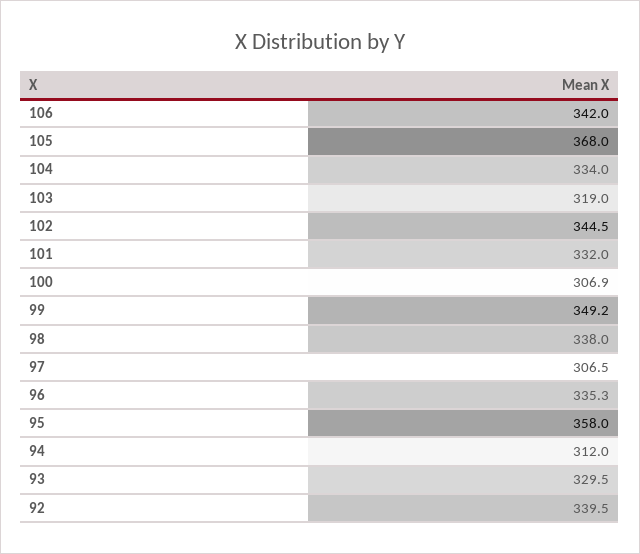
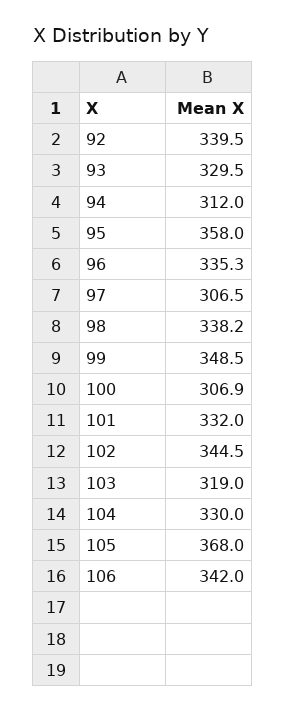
104: 334 -> 330
99: 349.2 -> 348.5
98: 338 -> 338.2

